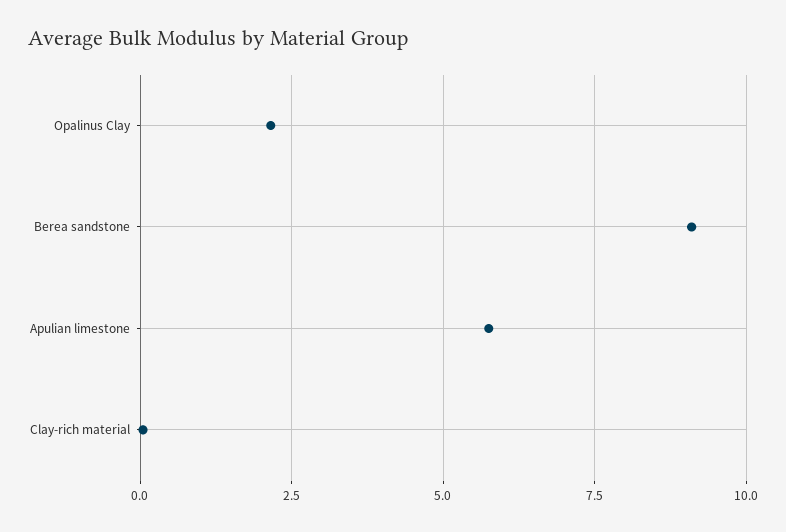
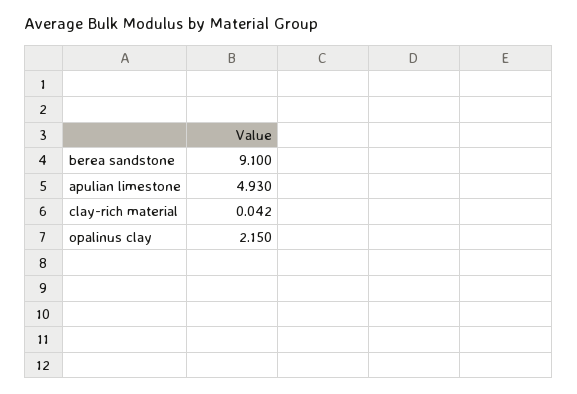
Apulian limestone: 5.75 -> 4.93

